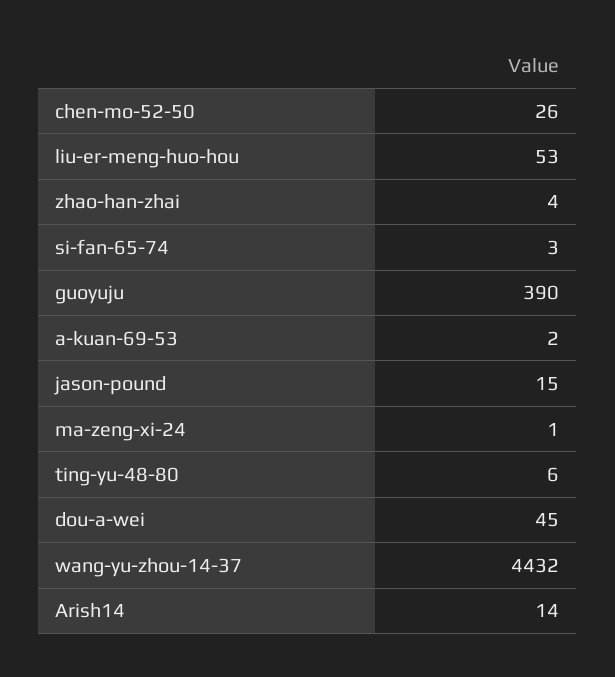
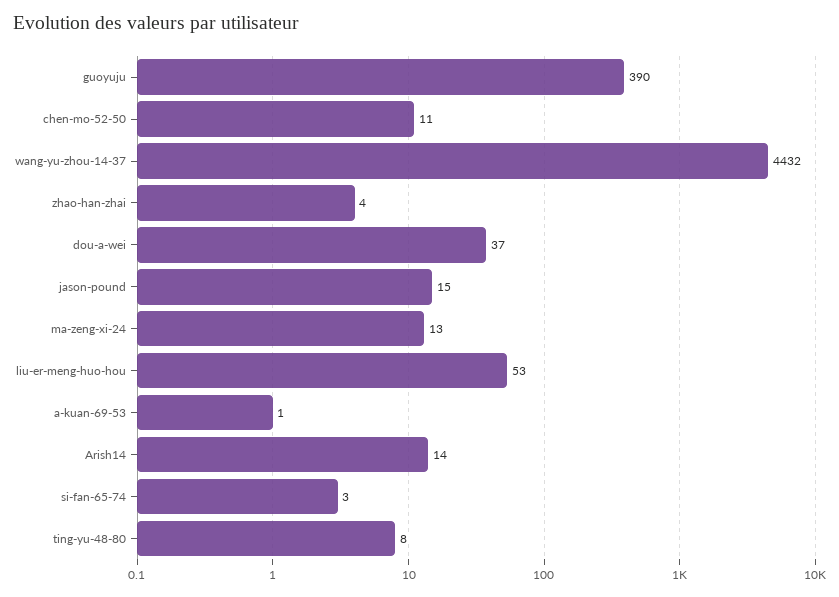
chen-mo-52-50: 26 -> 11
a-kuan-69-53: 2 -> 1
ma-zeng-xi-24: 1 -> 13
ting-yu-48-80: 6 -> 8
dou-a-wei: 45 -> 37

